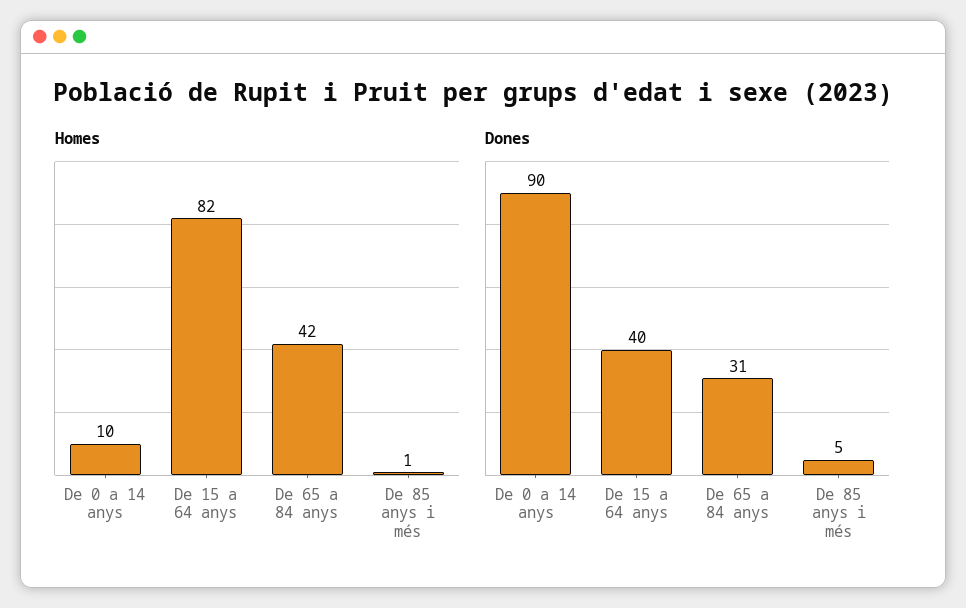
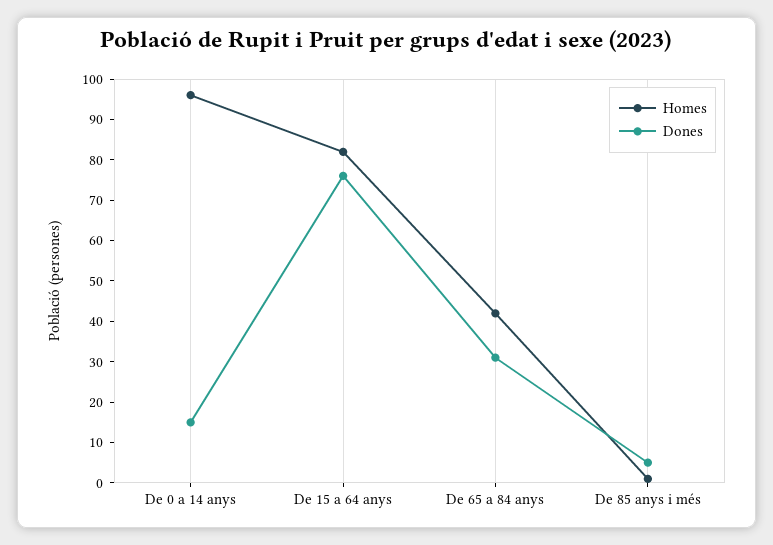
Homes, De 0 a 14 anys: 10 -> 95
Dones, De 0 a 14 anys: 90 -> 15
Dones, De 15 a 64 anys: 40 -> 75

